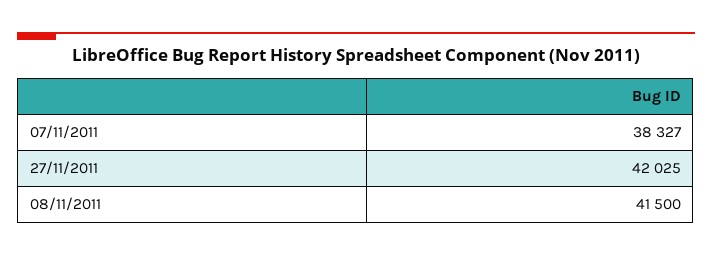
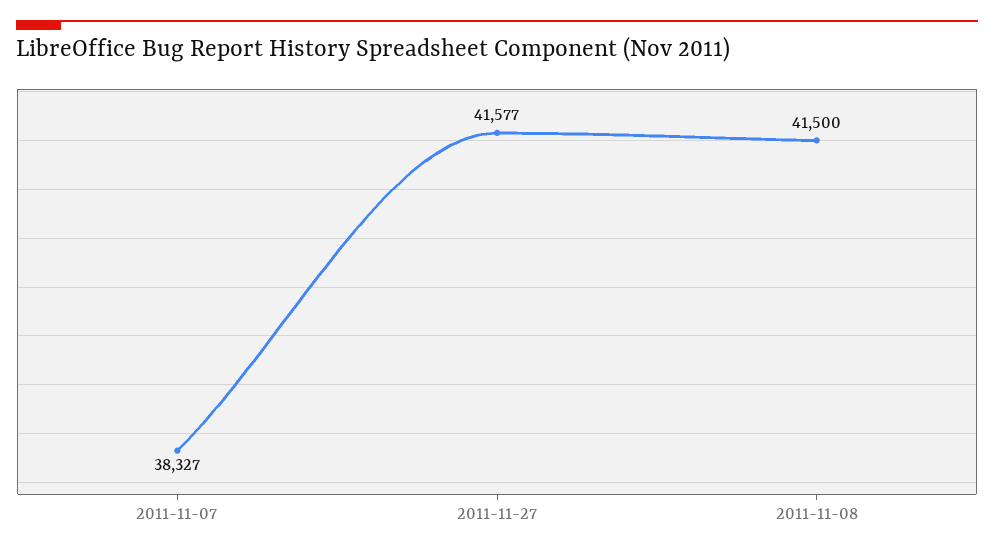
27/11/2011: 42025 -> 41577

